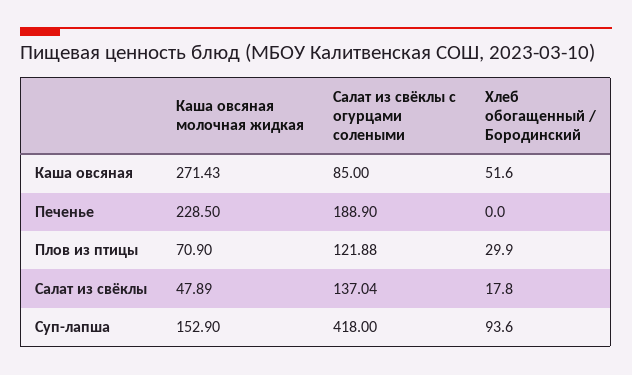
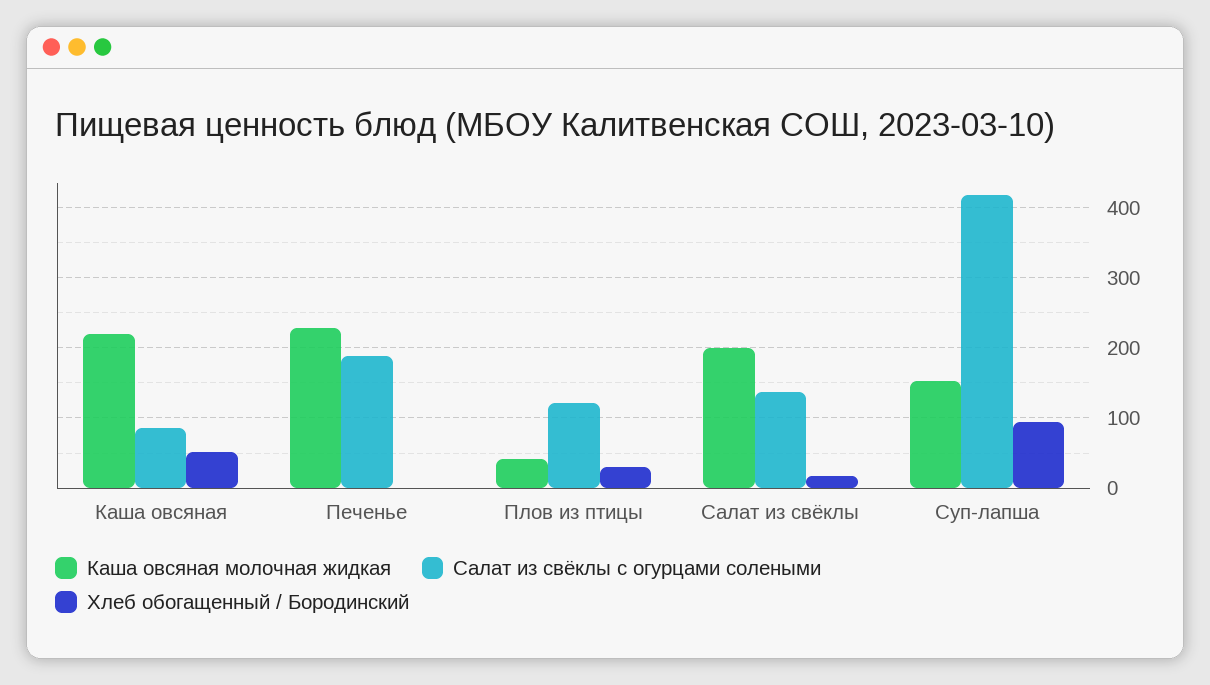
Каша овсяная молочная жидкая, Каша овсяная: 271.43 -> 220
Каша овсяная молочная жидкая, Плов из птицы: 70.9 -> 40
Каша овсяная молочная жидкая, Салат из свёклы: 47.89 -> 200

